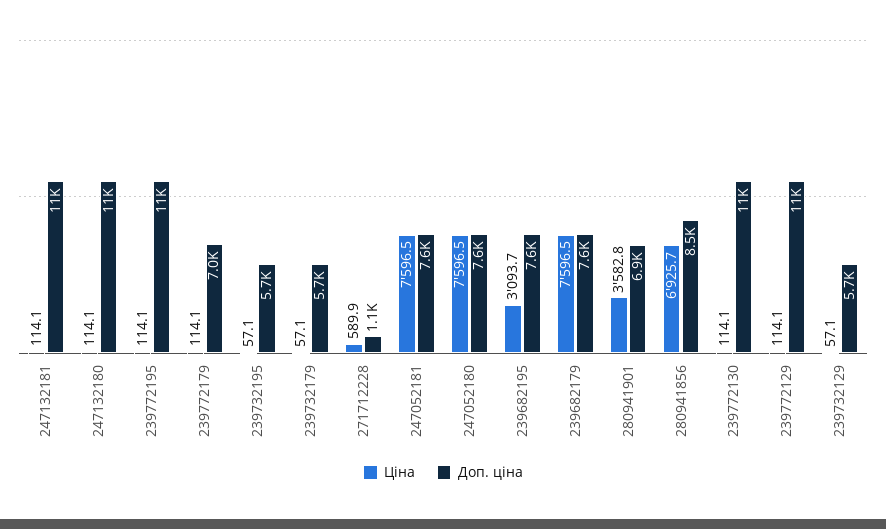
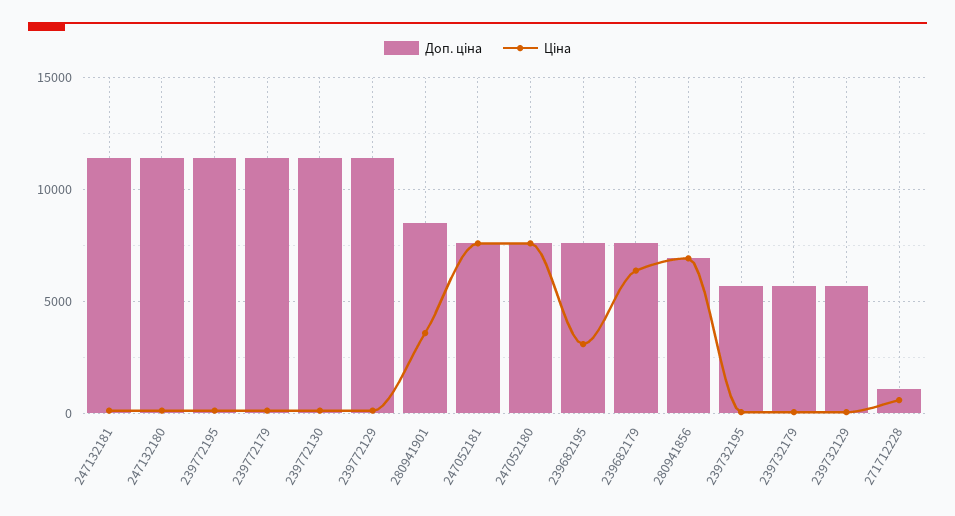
Доп. ціна, 239772179: 7000 -> 11500
Ціна, 239682179: 7596.5 -> 6500
Доп. ціна, 280941901: 6900 -> 8500
Доп. ціна, 280941856: 8500 -> 7000

